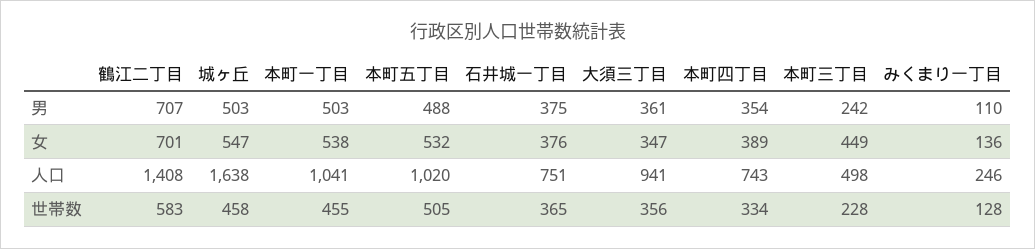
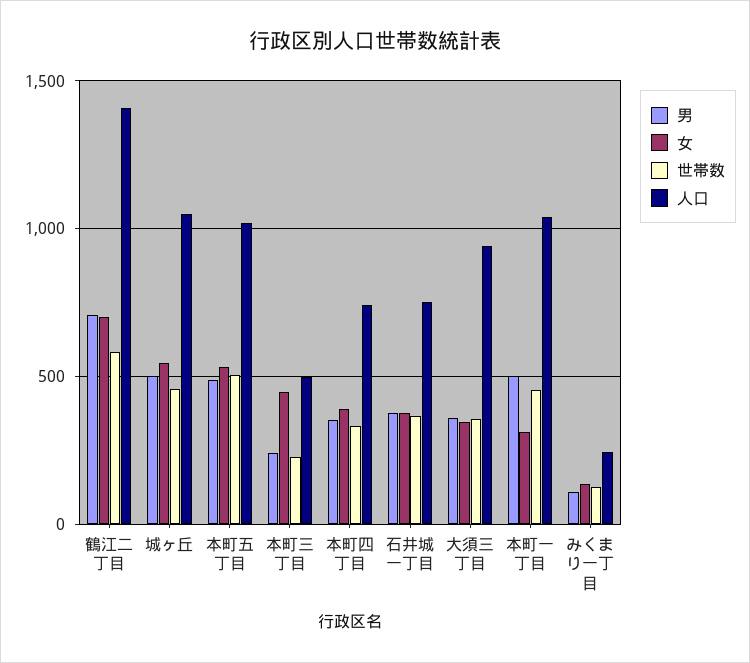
女, 本町一丁目: 538 -> 300
人口, 城ヶ丘: 1638 -> 1050

